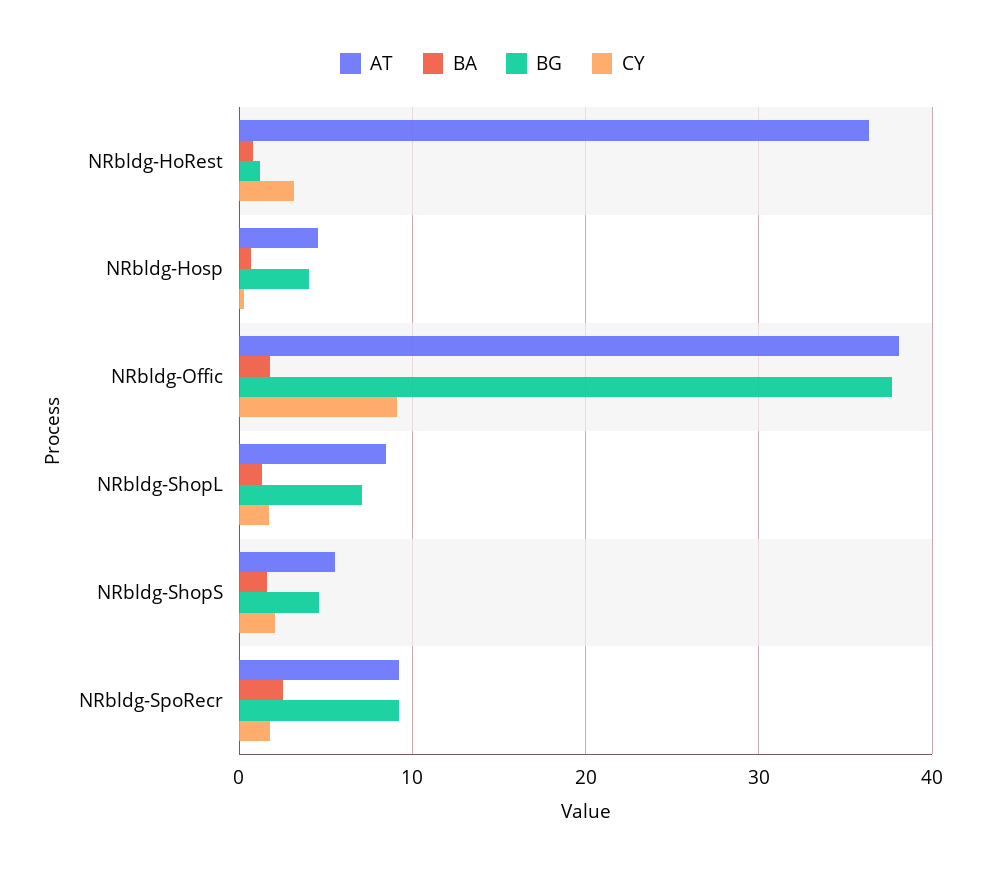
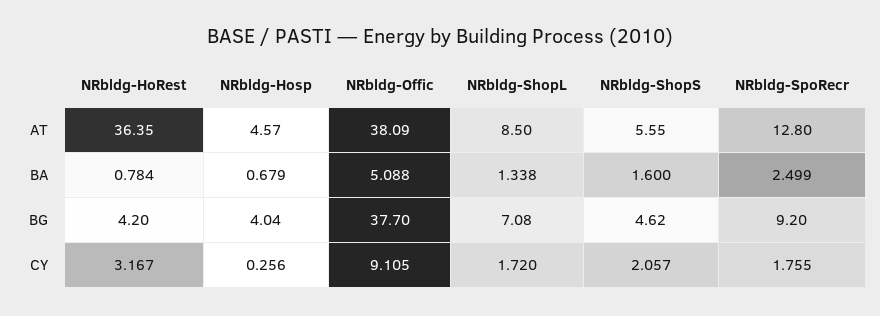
BG, NRbldg-HoRest: 1 -> 4.2
BA, NRbldg-Offic: 2 -> 5.088
AT, NRbldg-SpoRecr: 9 -> 12.8

